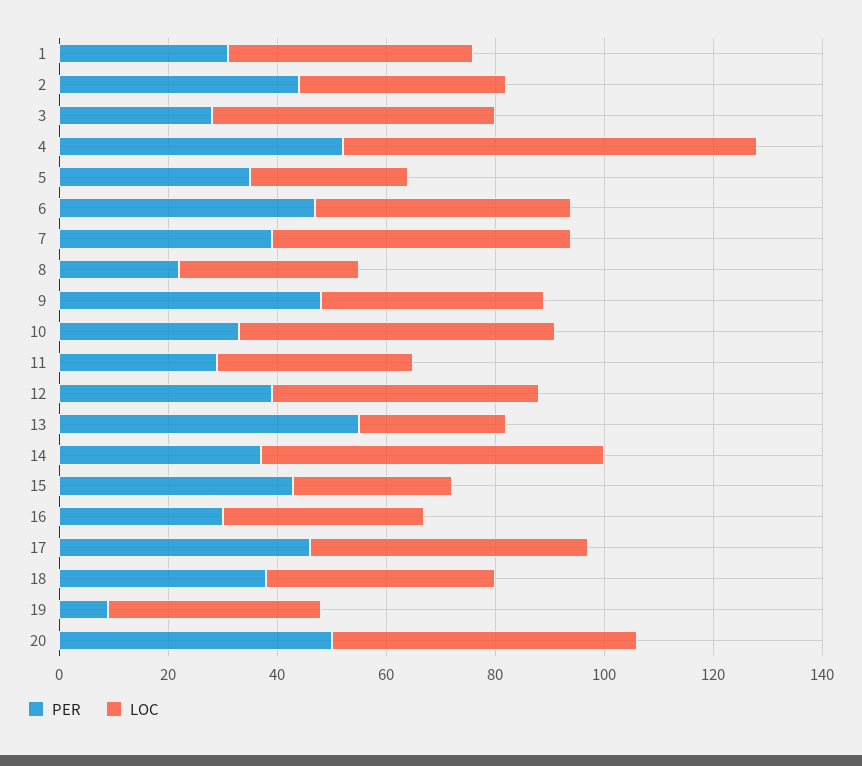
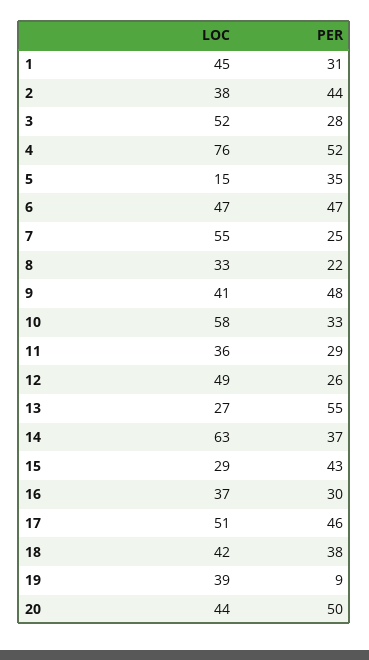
LOC, 5: 30 -> 15
PER, 7: 40 -> 25
PER, 12: 40 -> 26
LOC, 20: 55 -> 44

